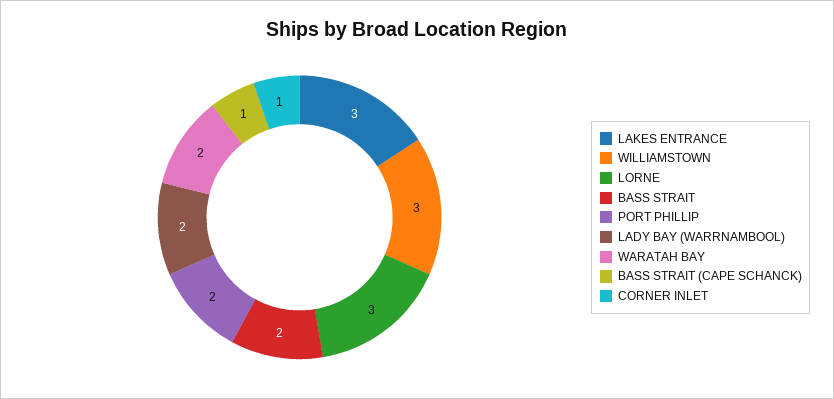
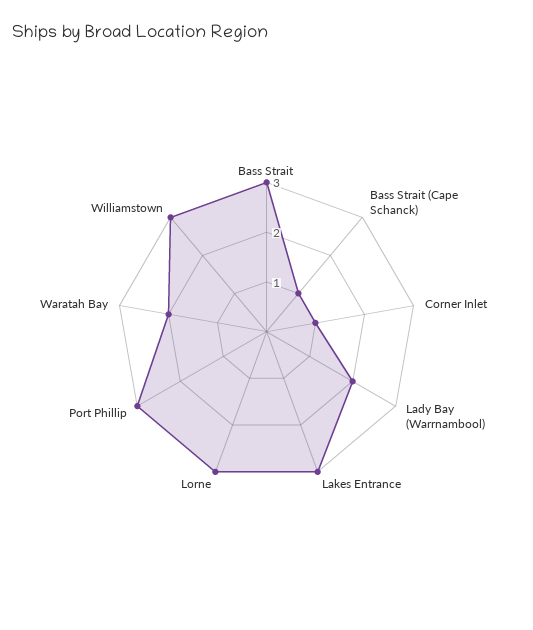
BASS STRAIT: 2 -> 3
PORT PHILLIP: 2 -> 3

